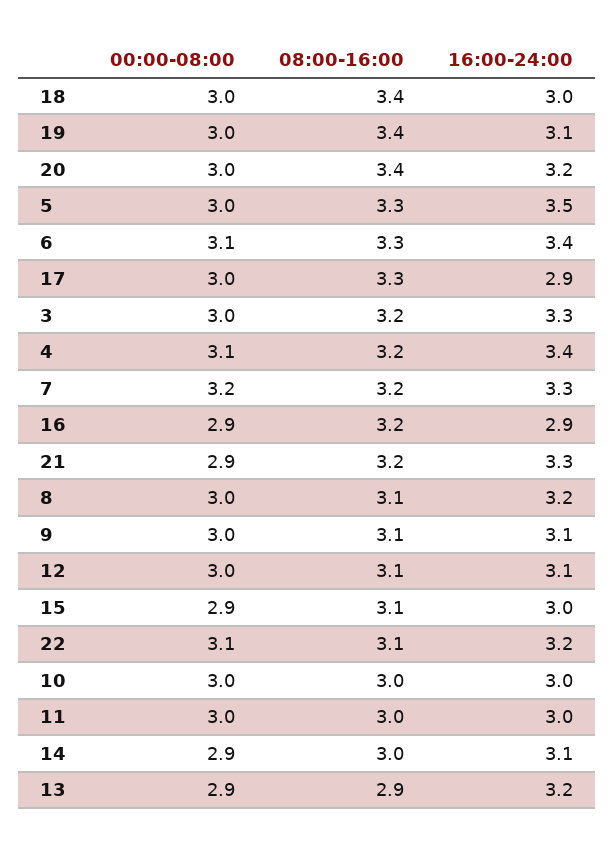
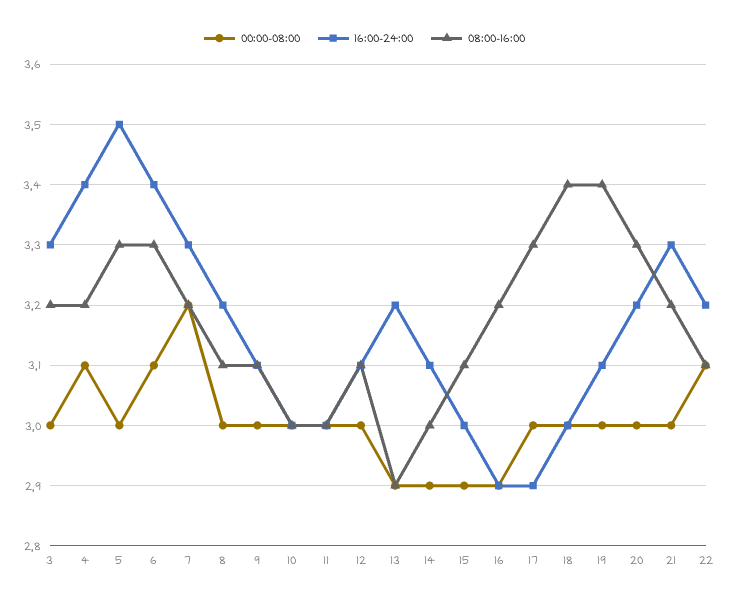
08:00-16:00, 20: 3.4 -> 3.3
00:00-08:00, 21: 2.9 -> 3

